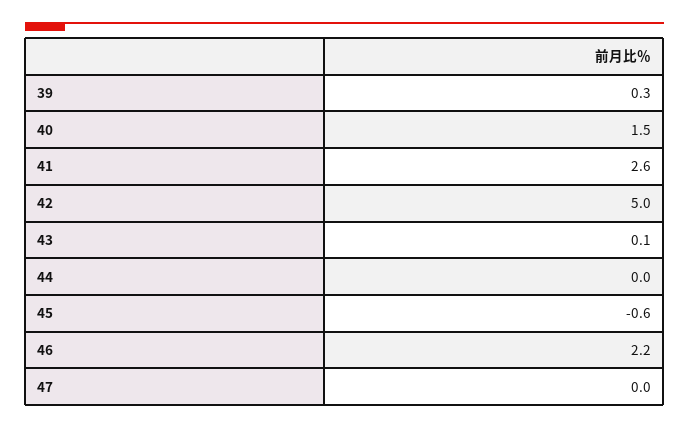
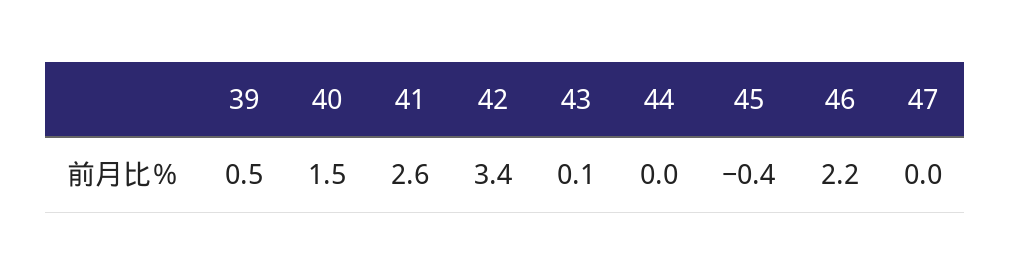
39: 0.3 -> 0.5
42: 5 -> 3.4
45: -0.6 -> -0.4

